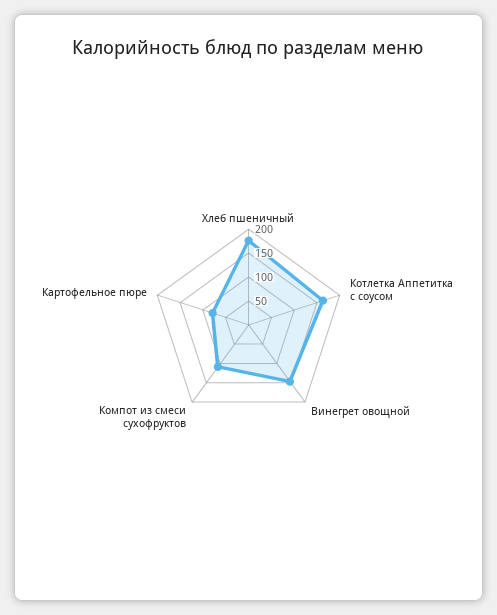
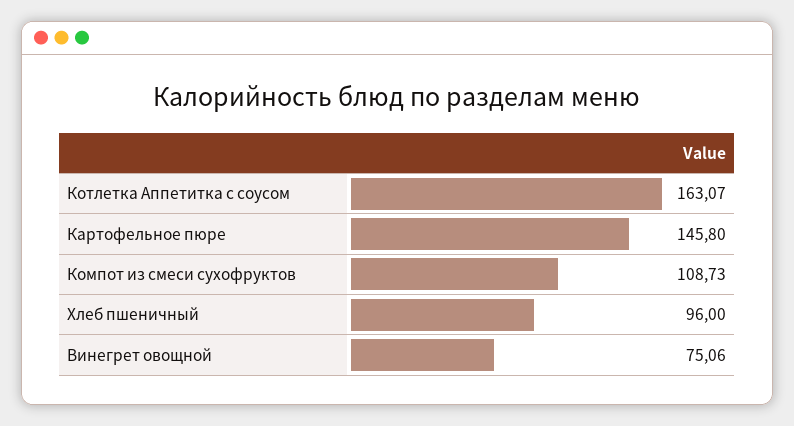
Хлеб пшеничный: 175 -> 96
Винегрет овощной: 150 -> 75.06
Картофельное пюре: 75 -> 145.8

